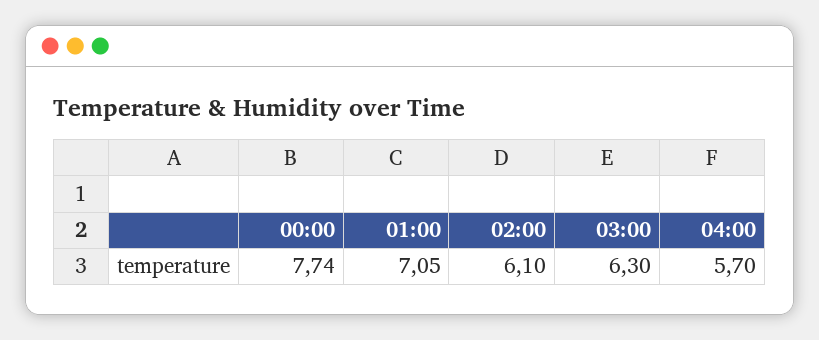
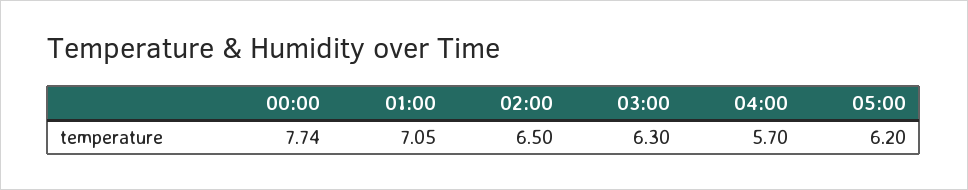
02:00: 6.1 -> 6.5
05:00: none -> 6.2

